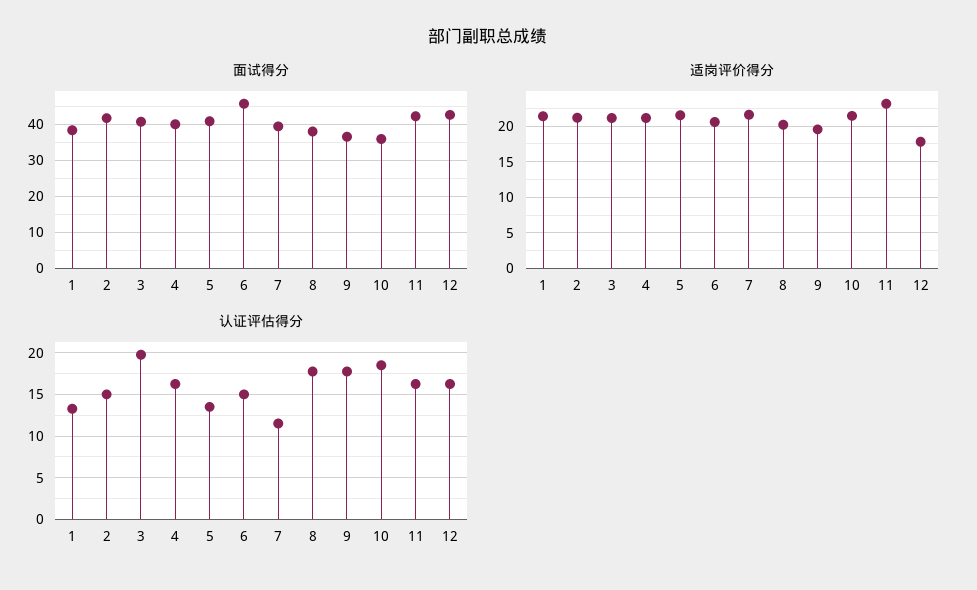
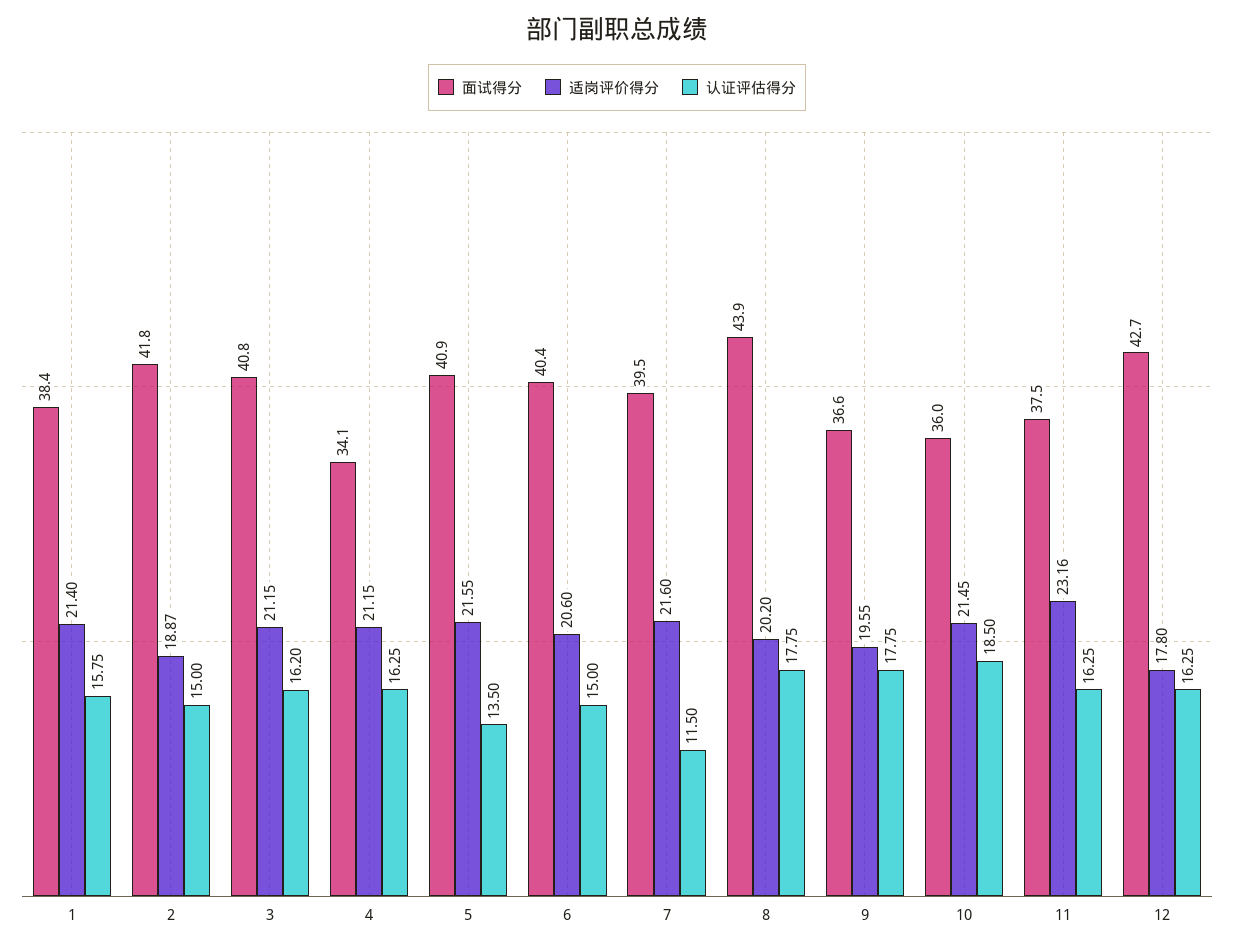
面试得分, 4: 40 -> 34.1
面试得分, 6: 46 -> 40.4
面试得分, 8: 38 -> 43.9
面试得分, 11: 42 -> 37.5
适岗评价得分, 2: 21 -> 18.87
认证评估得分, 1: 13 -> 15.75
认证评估得分, 3: 20 -> 16.2

